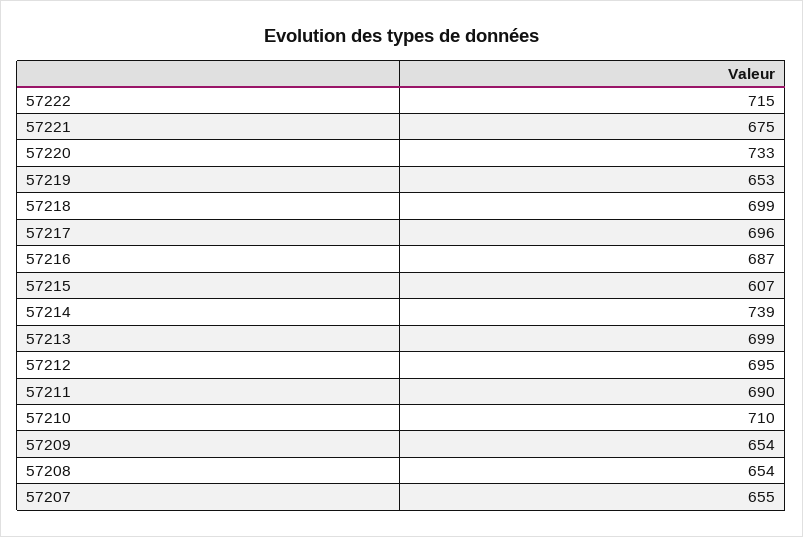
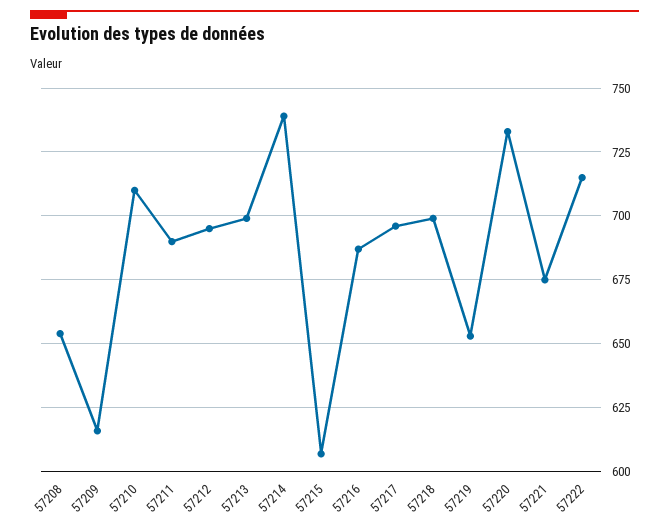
57209: 654 -> 615
57207: 655 -> none

